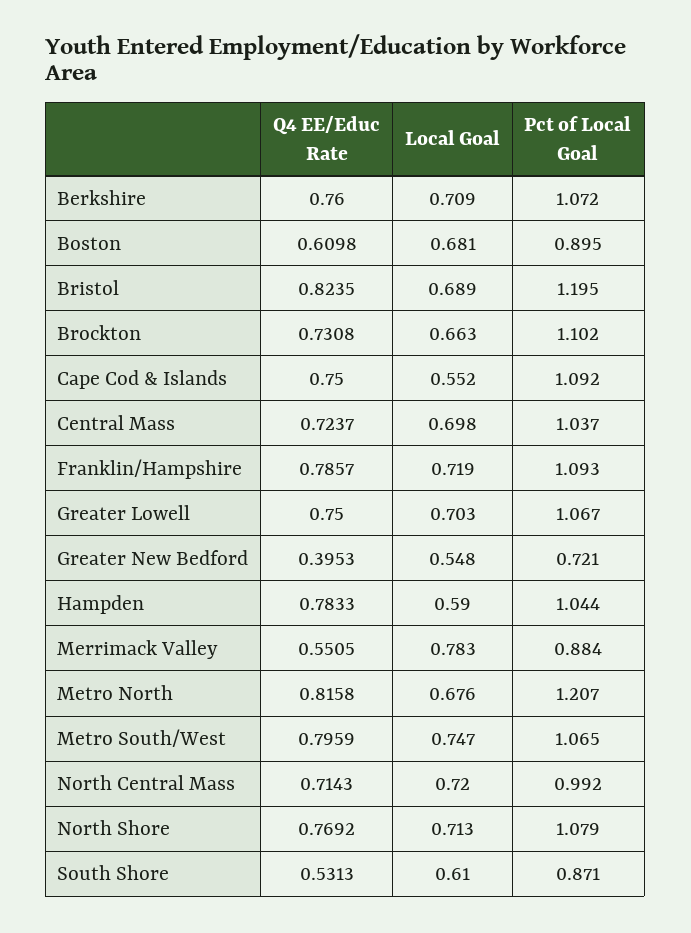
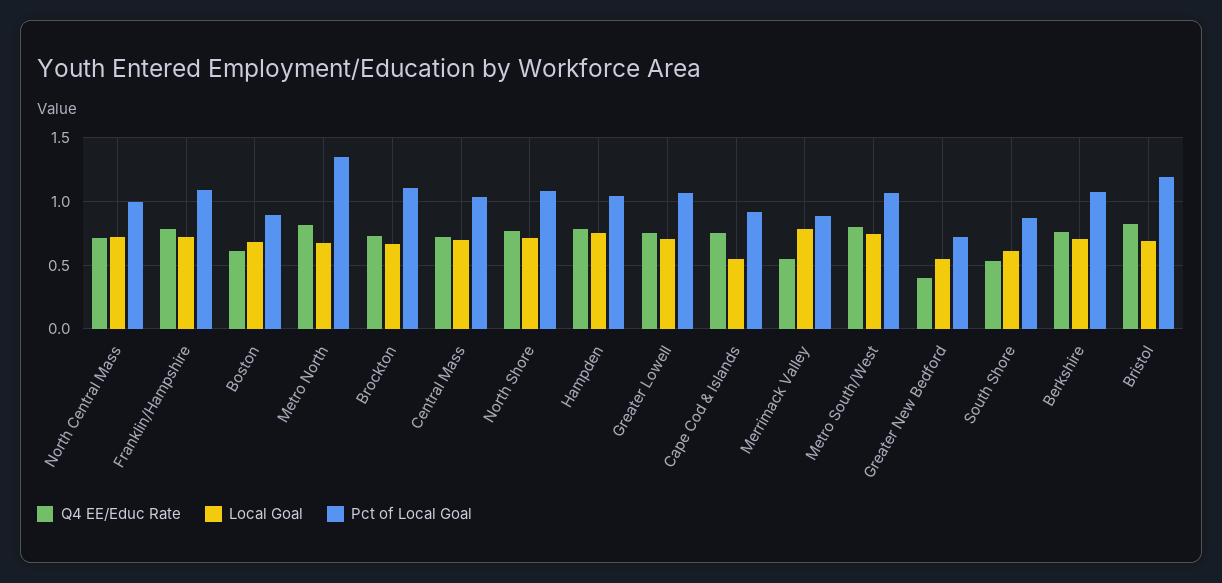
Pct of Local Goal, Cape Cod & Islands: 1.092 -> 0.9
Local Goal, Hampden: 0.59 -> 0.75
Pct of Local Goal, Metro North: 1.207 -> 1.35

